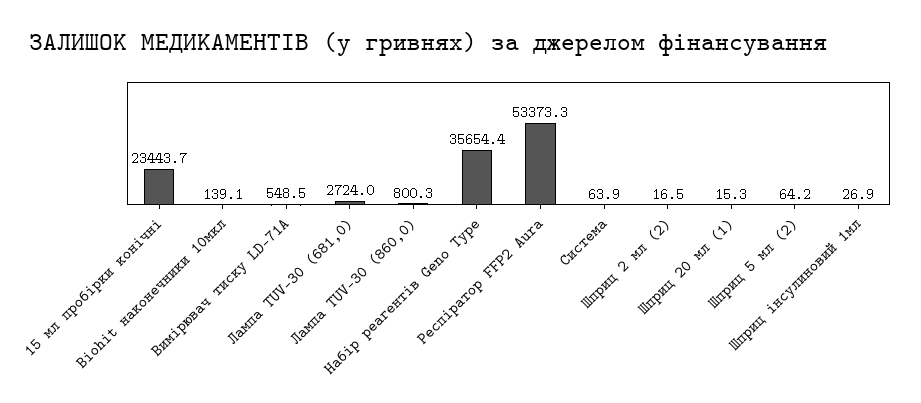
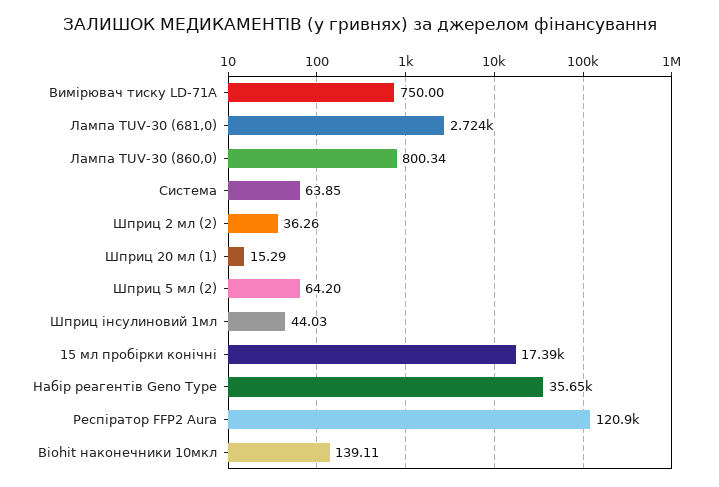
15 мл пробірки конічні: 23443.7 -> 17390
Вимірювач тиску LD-71А: 548.5 -> 750
Респіратор FFP2 Aura: 53373.3 -> 120900
Шприц 2 мл (2): 16.5 -> 36.26
Шприц інсулиновий 1мл: 26.9 -> 44.03

